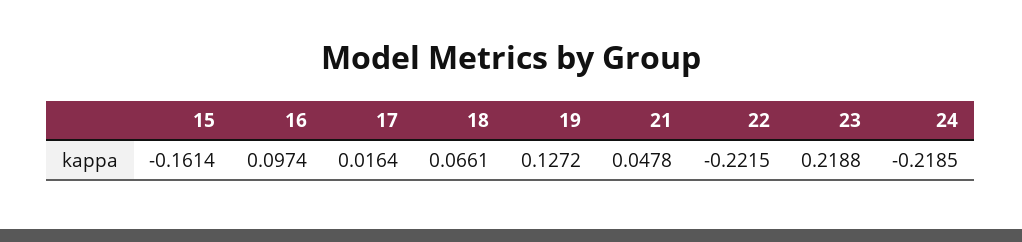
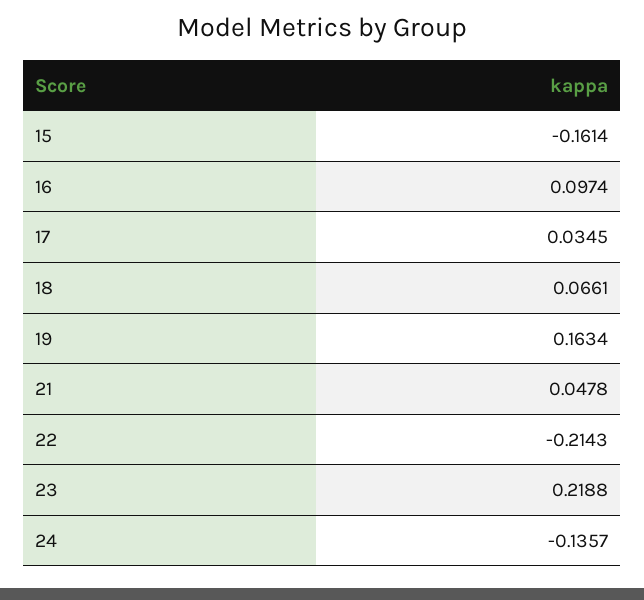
17: 0.0164 -> 0.0345
19: 0.1272 -> 0.1634
22: -0.2215 -> -0.2143
24: -0.2185 -> -0.1357

